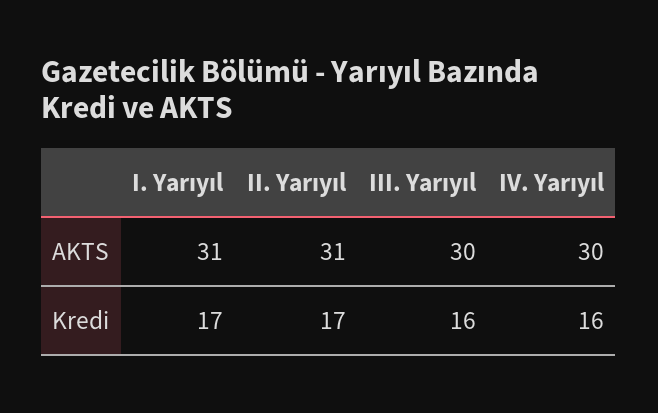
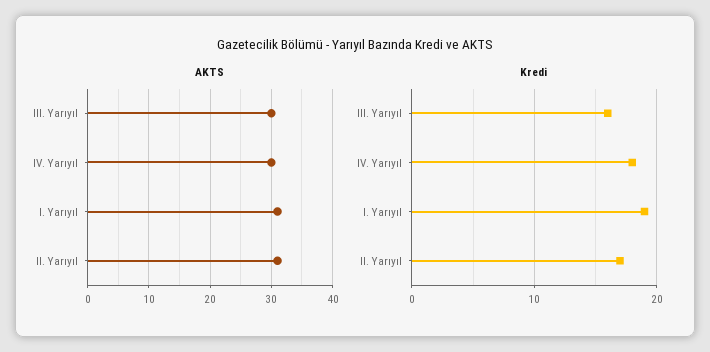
Kredi, I. Yarıyıl: 17 -> 19
Kredi, IV. Yarıyıl: 16 -> 18

